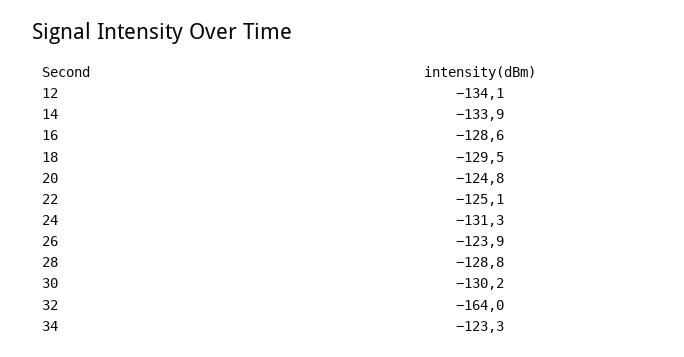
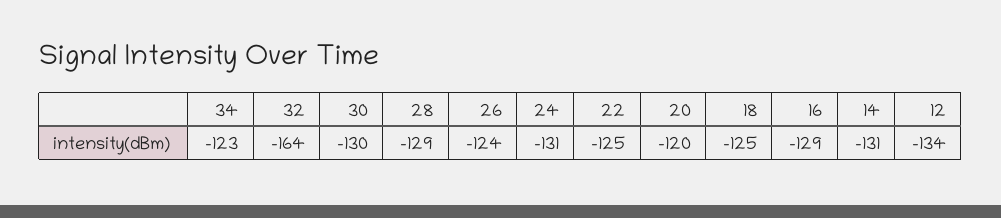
14: -133.9 -> -131
18: -129.5 -> -125
20: -124.8 -> -120

